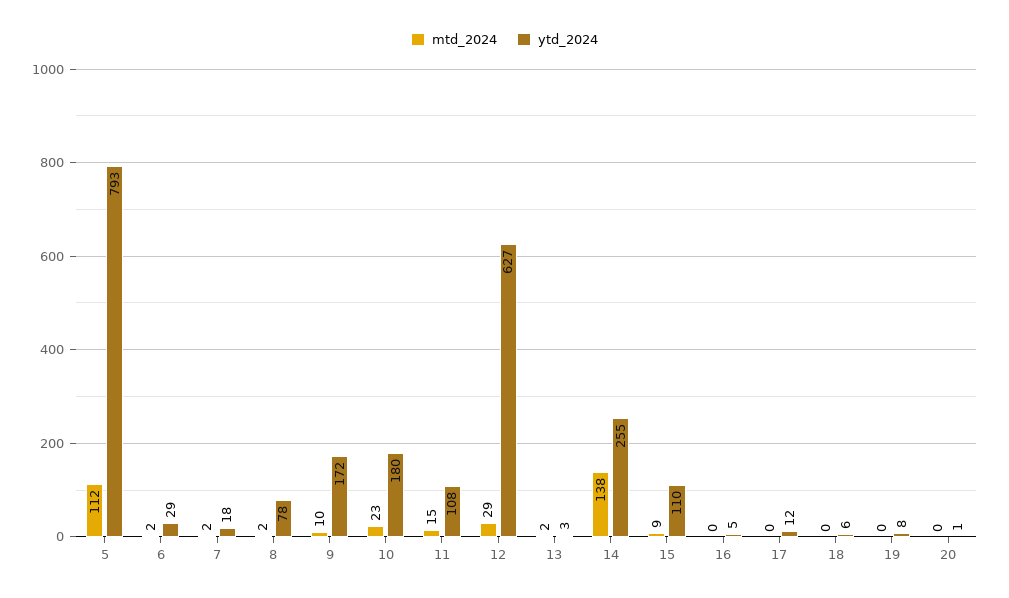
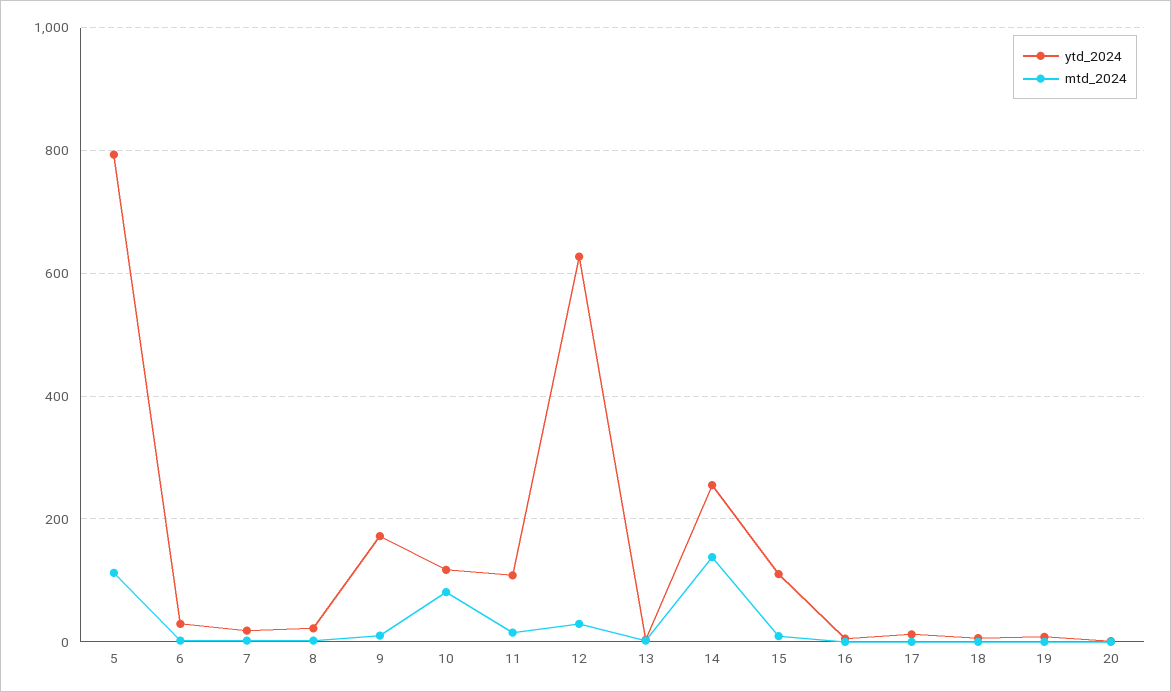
ytd_2024, 8: 78 -> 20
mtd_2024, 10: 23 -> 80
ytd_2024, 10: 180 -> 120

